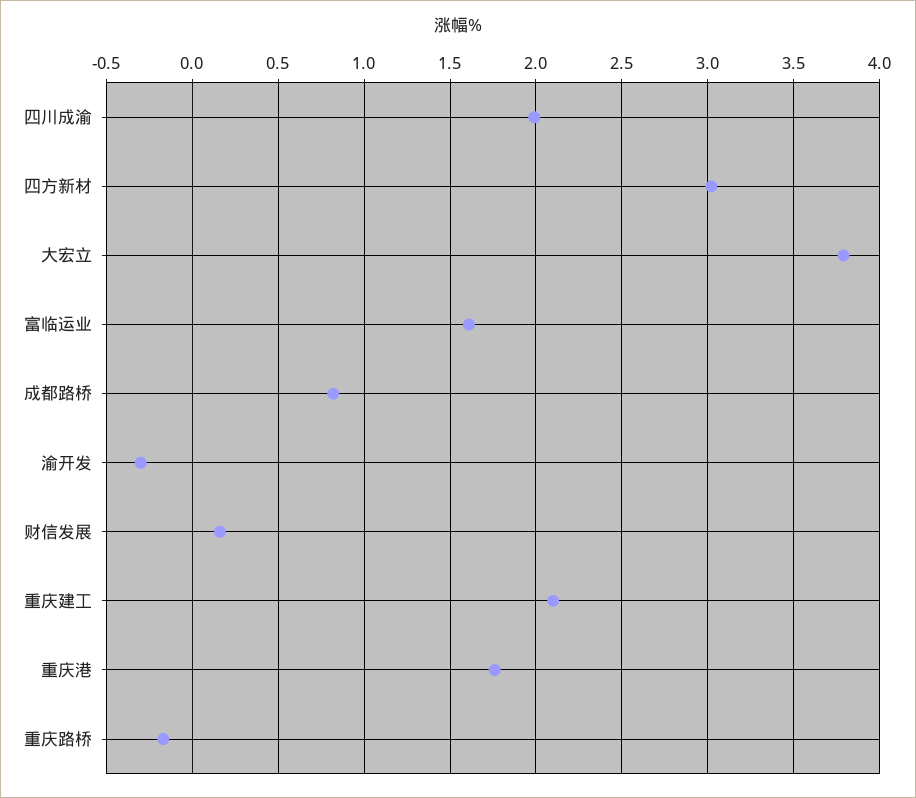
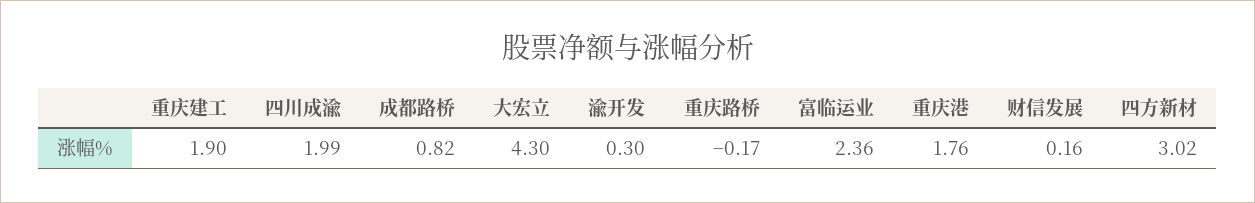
大宏立: 3.8 -> 4.3
富临运业: 1.6 -> 2.36
渝开发: -0.3 -> 0.3
重庆建工: 2.1 -> 1.9

